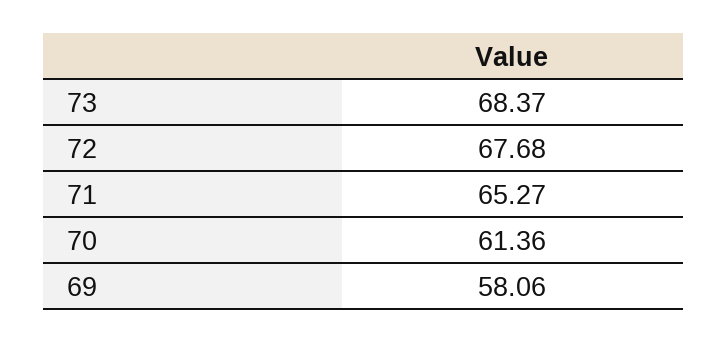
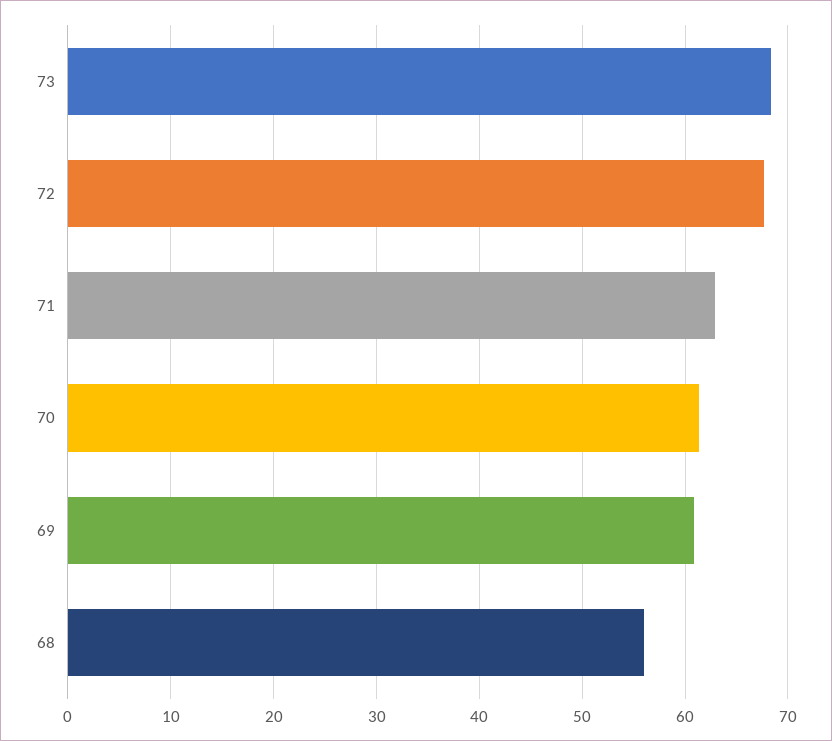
71: 65.27 -> 63
69: 58.06 -> 61
68: none -> 56

